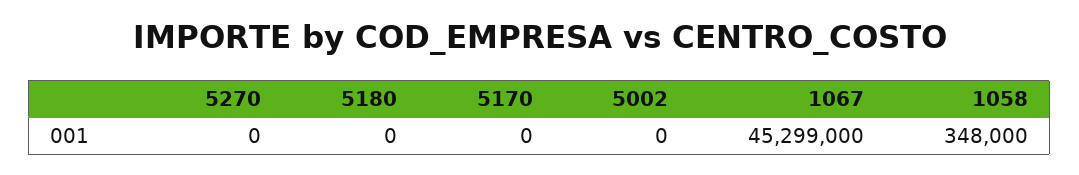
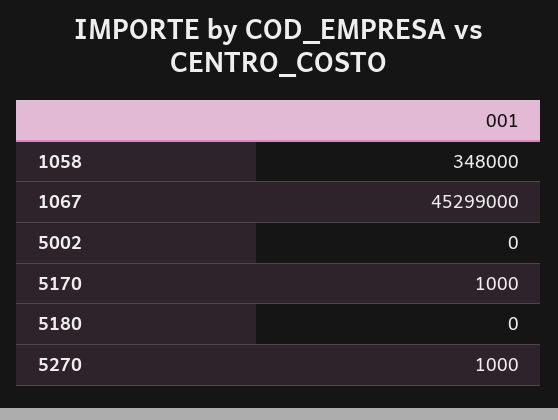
5270: 0 -> 1000
5170: 0 -> 1000

